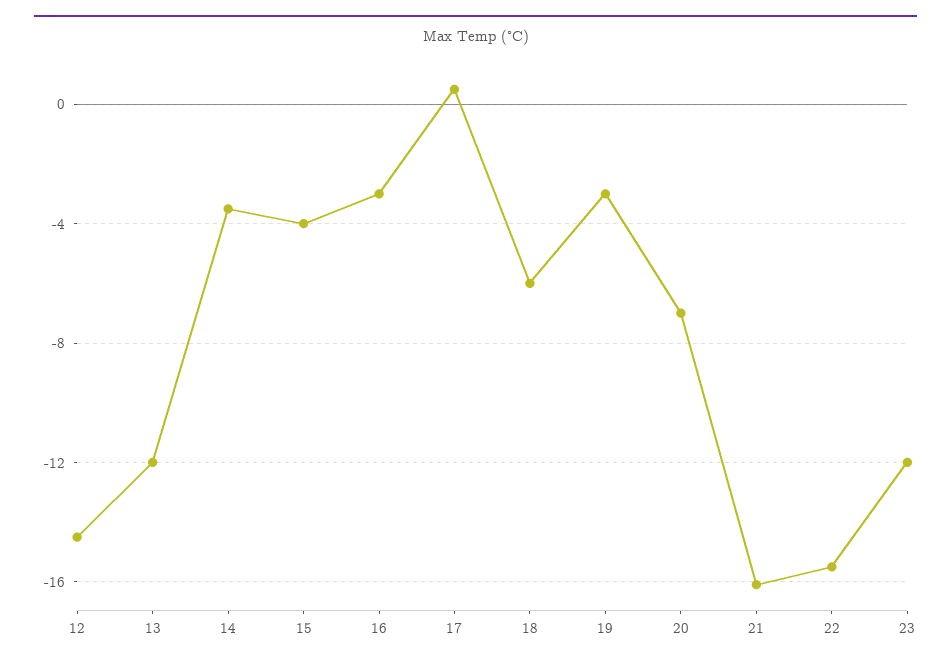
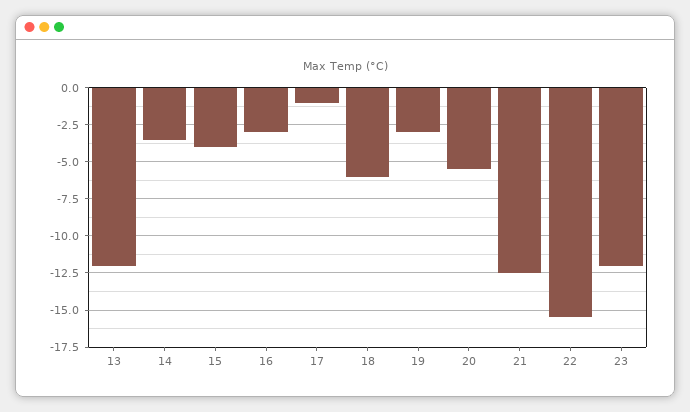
12: -14.5 -> none
17: 0.5 -> -1
20: -7 -> -5.5
21: -16 -> -12.5

